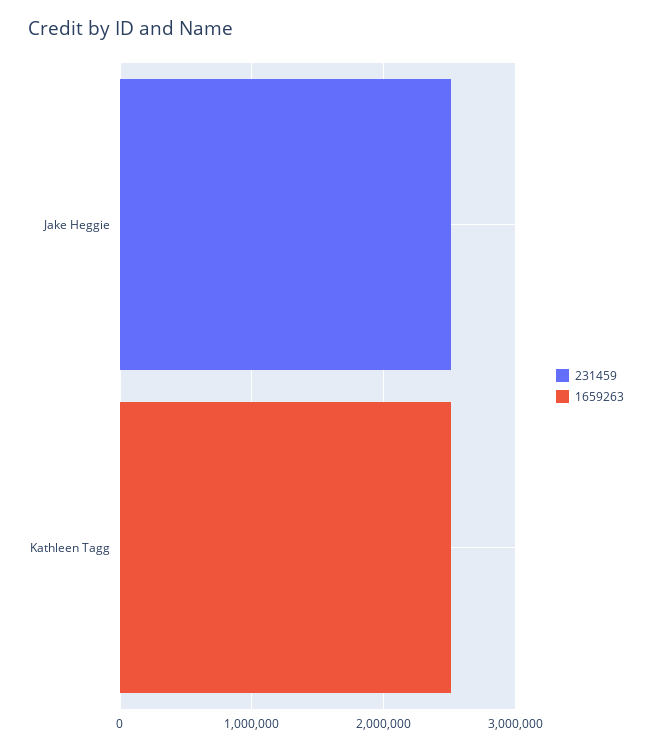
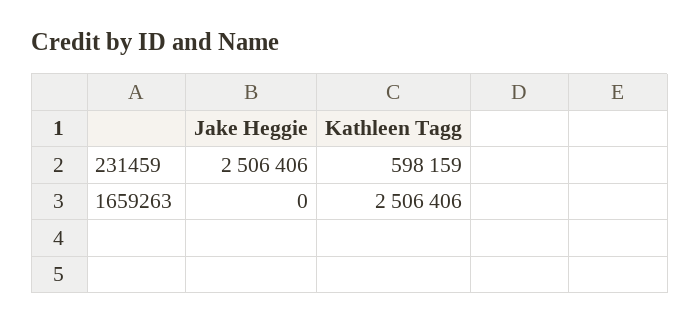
231459, Kathleen Tagg: 0 -> 598159

